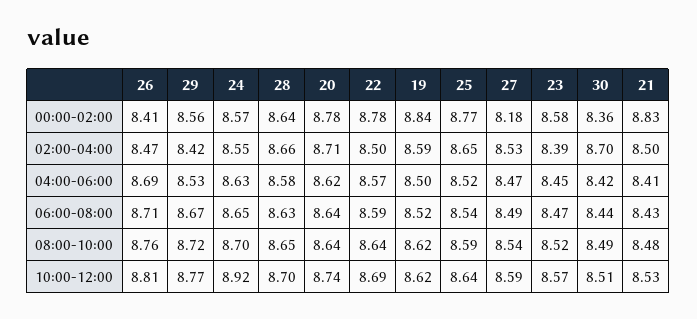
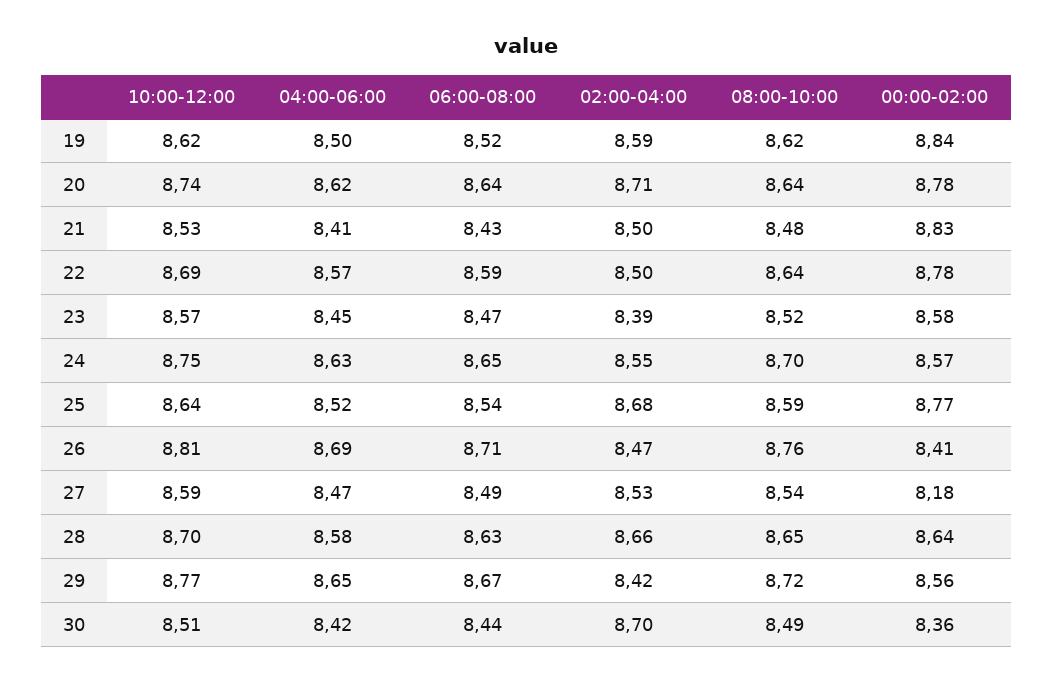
25, 02:00-04:00: 8.65 -> 8.68
29, 04:00-06:00: 8.53 -> 8.65
24, 10:00-12:00: 8.92 -> 8.75

